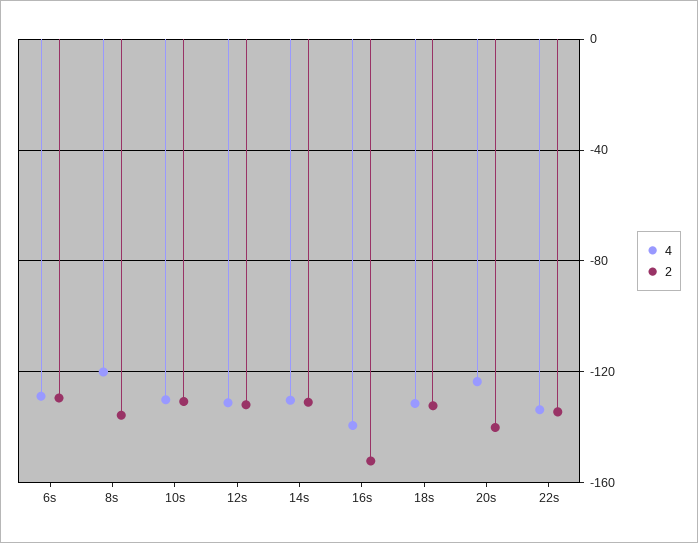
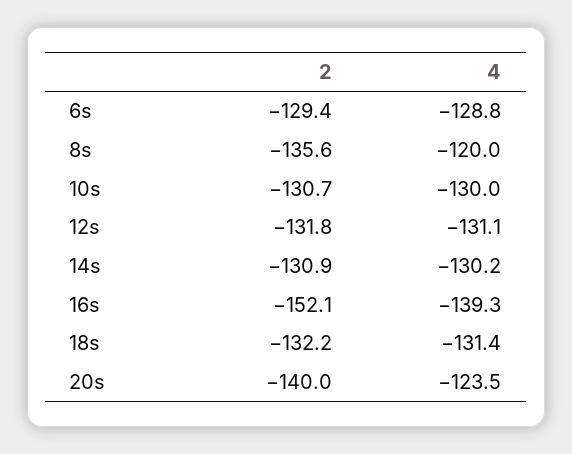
4, 22s: -135 -> none
2, 22s: -135 -> none

